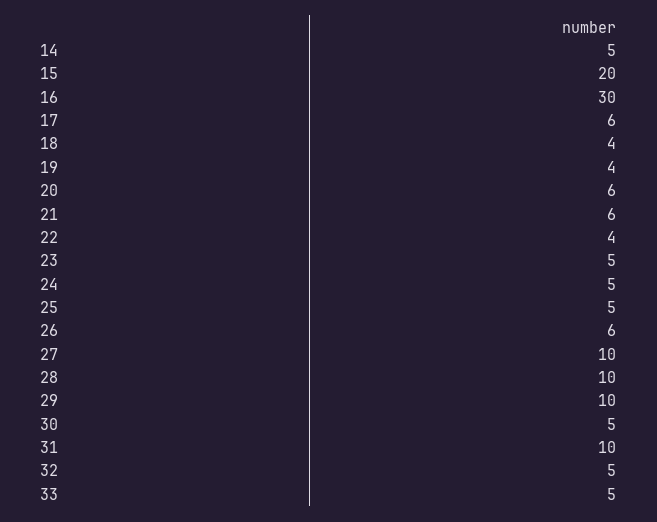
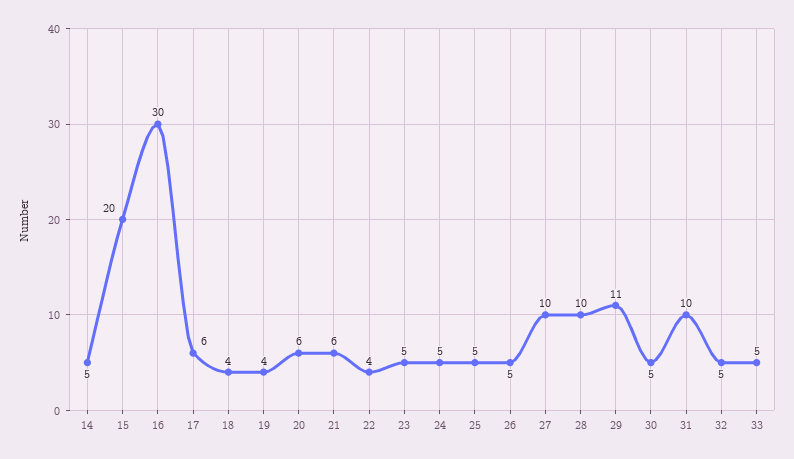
26: 6 -> 5
29: 10 -> 11

